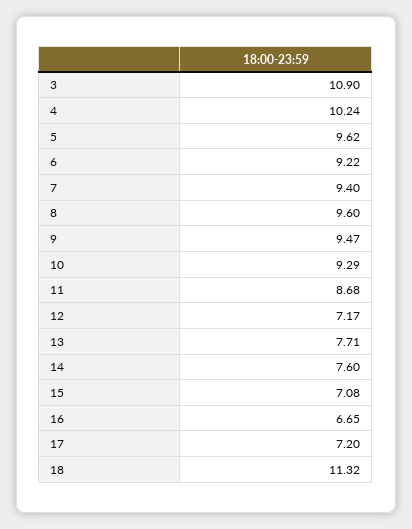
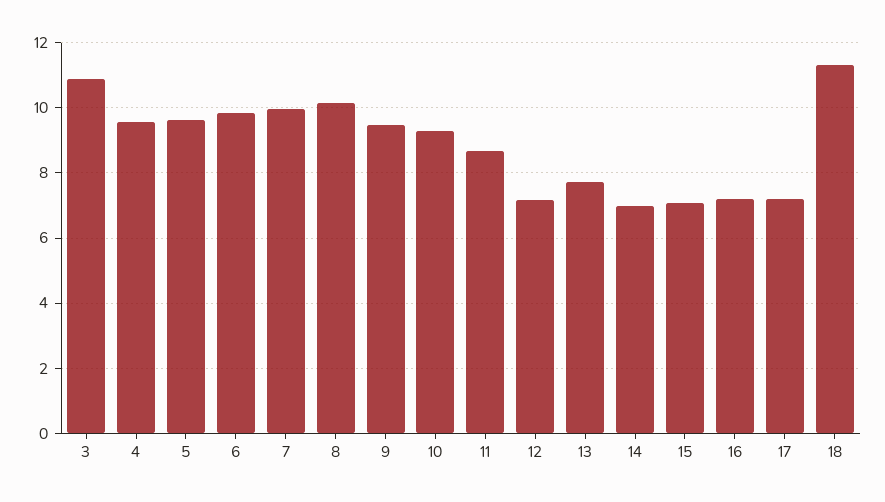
4: 10.24 -> 9.6
6: 9.22 -> 9.8
7: 9.4 -> 10
8: 9.6 -> 10.2
14: 7.6 -> 7
16: 6.65 -> 7.2

